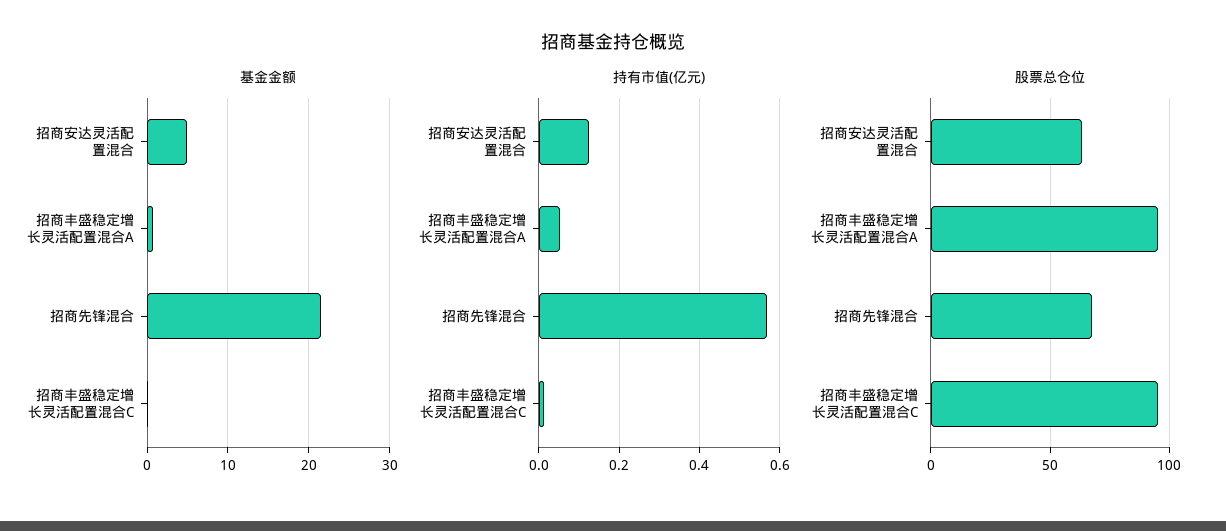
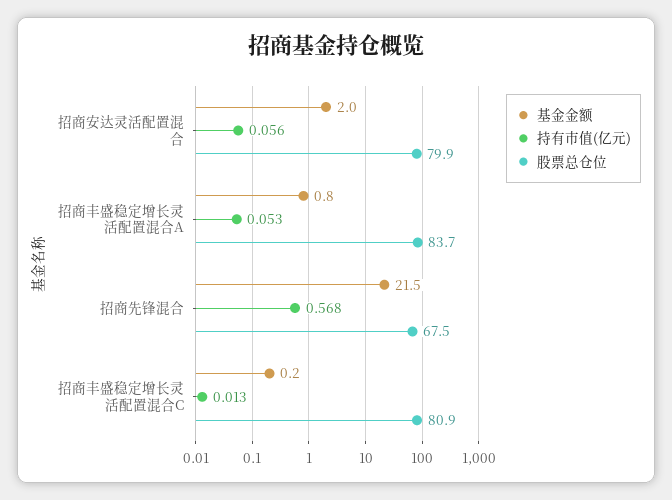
基金金额, 招商安达灵活配置混合: 5 -> 2
持有市值(亿元), 招商安达灵活配置混合: 0.12 -> 0.056
股票总仓位, 招商安达灵活配置混合: 65 -> 79.9
股票总仓位, 招商丰盛稳定增长灵活配置混合A: 95 -> 83.7
股票总仓位, 招商丰盛稳定增长灵活配置混合C: 95 -> 80.9

